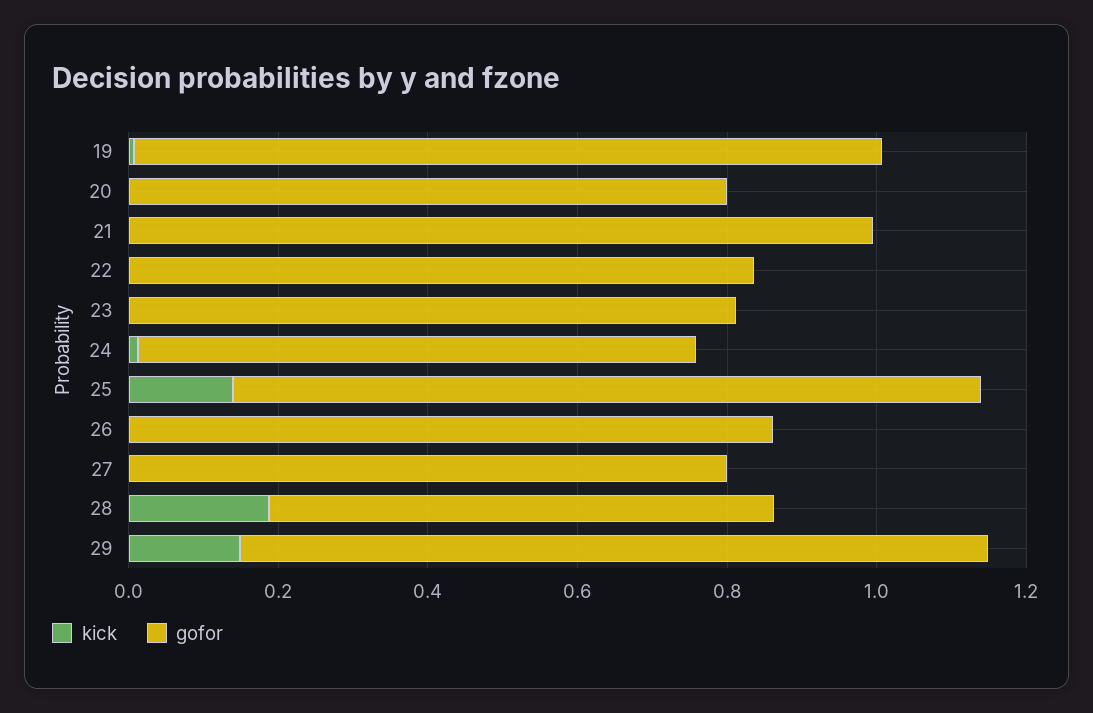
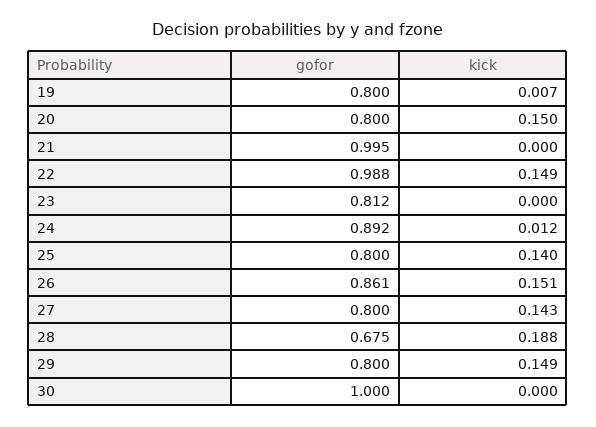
gofor, 19: 1 -> 0.8
kick, 20: 0 -> 0.15
kick, 22: 0 -> 0.149
gofor, 22: 0.85 -> 0.988
gofor, 24: 0.75 -> 0.892
gofor, 25: 1 -> 0.8
kick, 26: 0 -> 0.151
kick, 27: 0 -> 0.143
gofor, 29: 1 -> 0.8
gofor, 30: none -> 1
kick, 30: none -> 0

